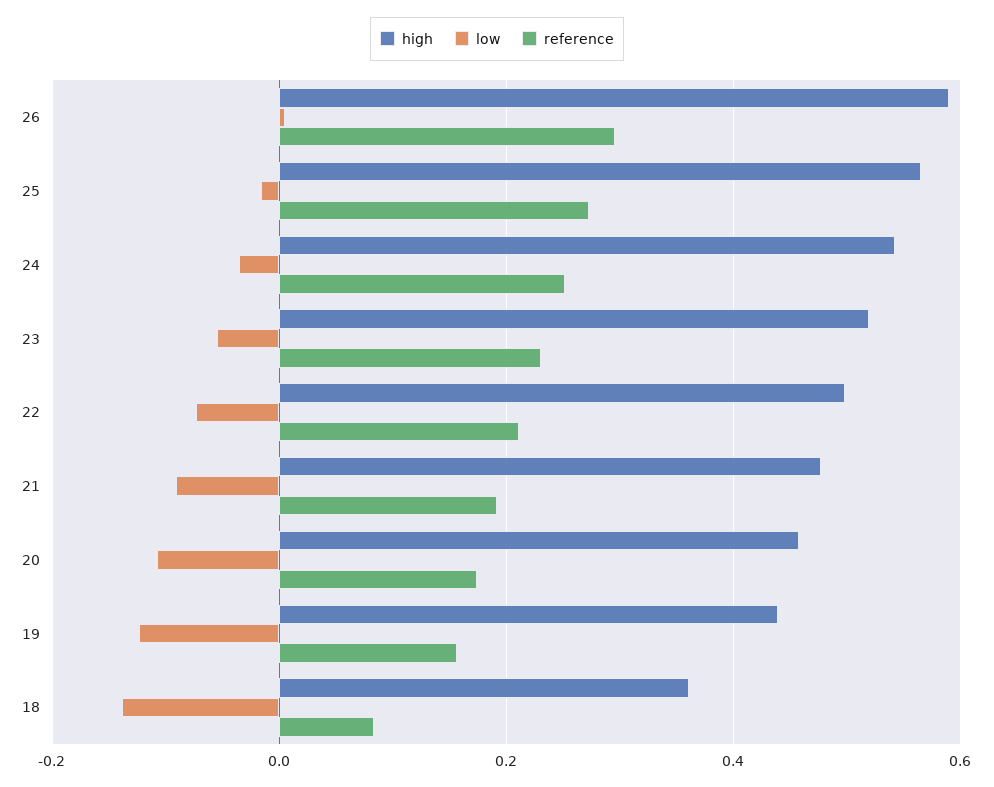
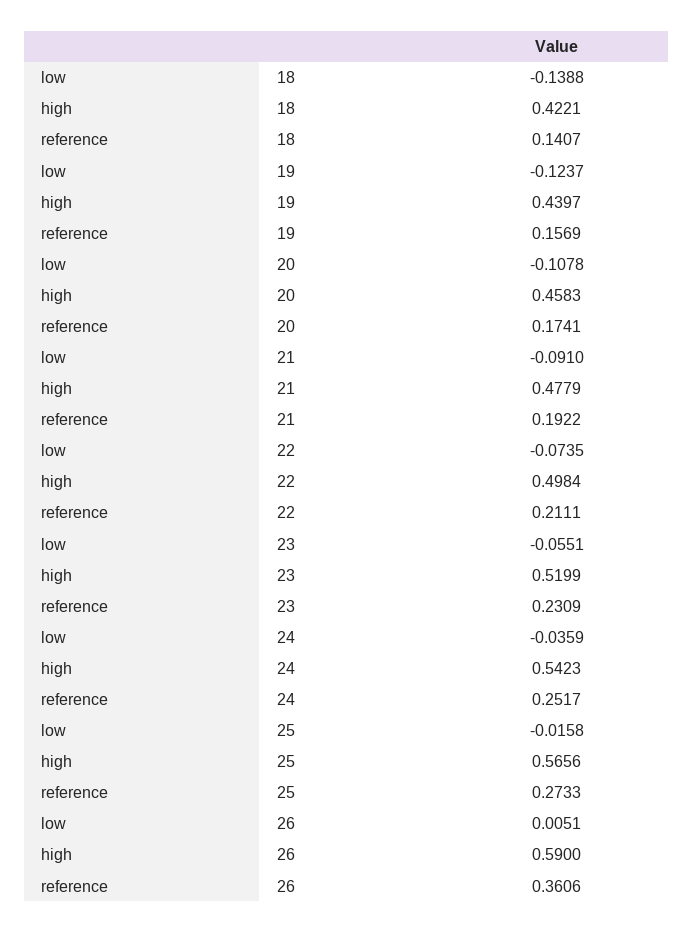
reference, 26: 0.3 -> 0.3606
high, 18: 0.36 -> 0.4221
reference, 18: 0.08 -> 0.1407

